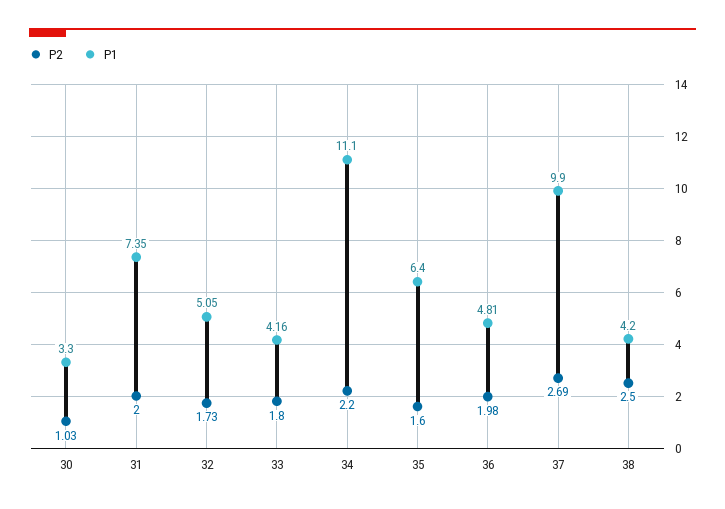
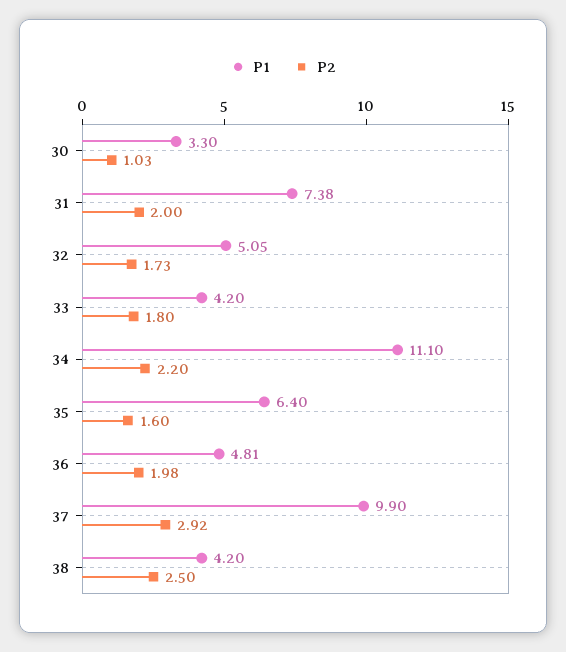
P1, 31: 7.35 -> 7.38
P1, 33: 4.16 -> 4.2
P2, 37: 2.69 -> 2.92

